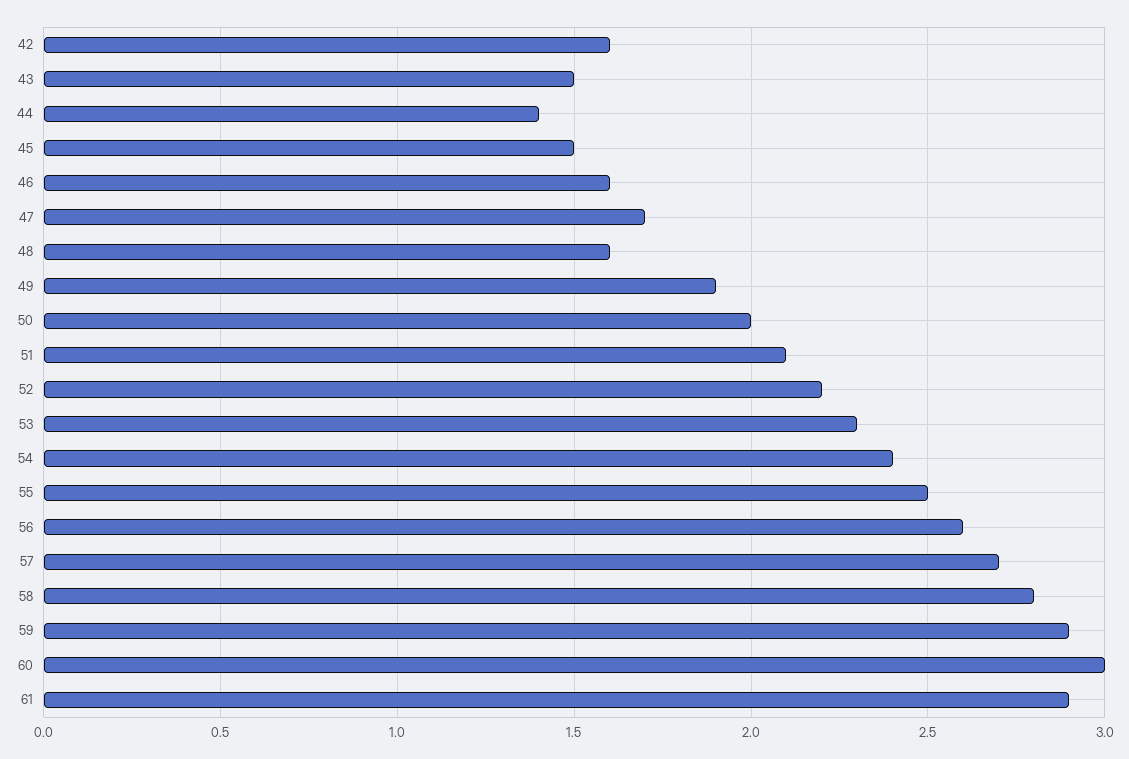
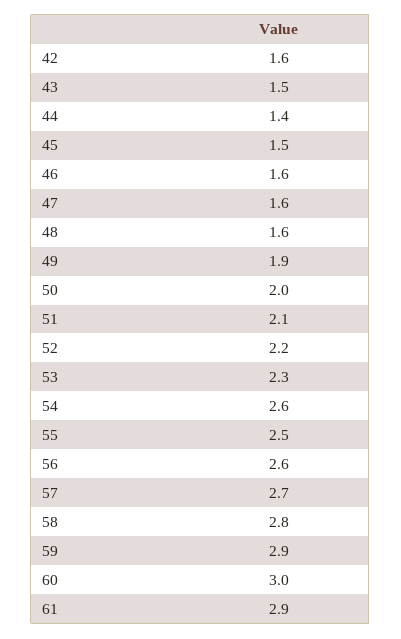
47: 1.7 -> 1.6
54: 2.4 -> 2.6

